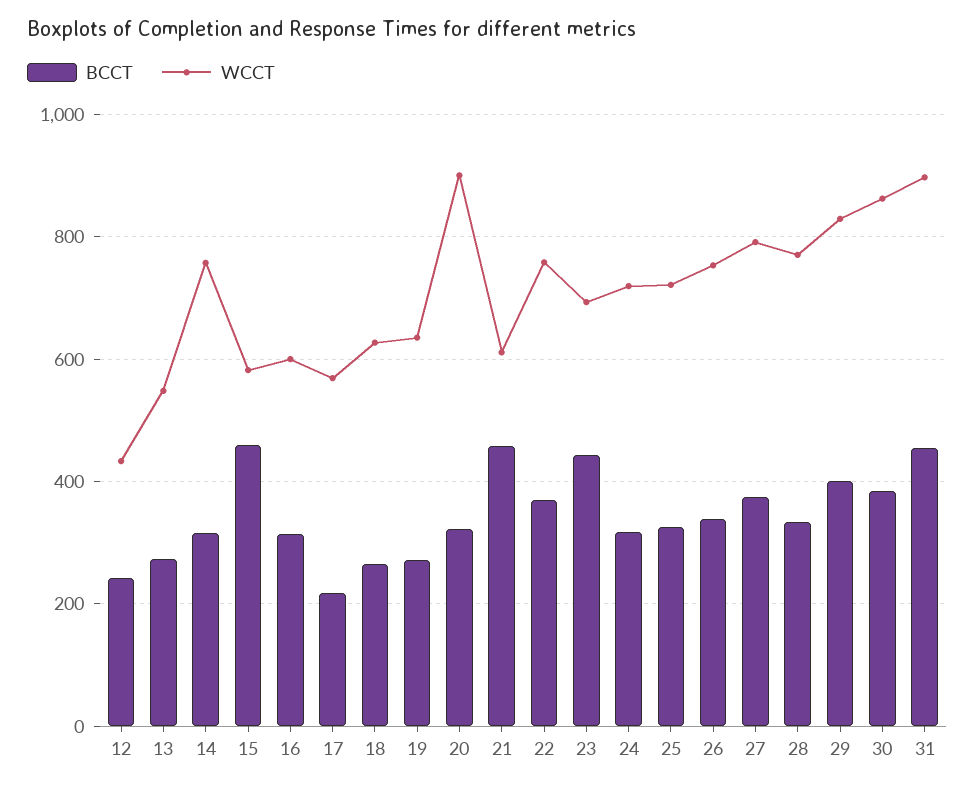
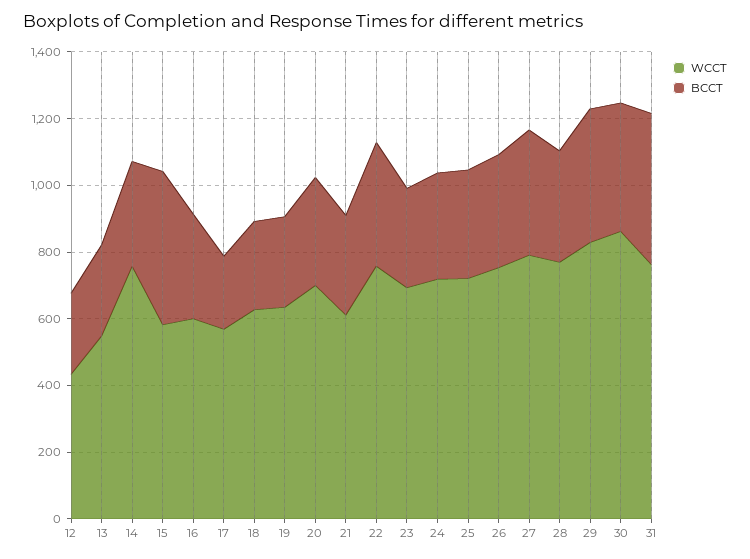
WCCT, 20: 900 -> 700
BCCT, 21: 460 -> 300
BCCT, 23: 440 -> 300
WCCT, 31: 900 -> 750

